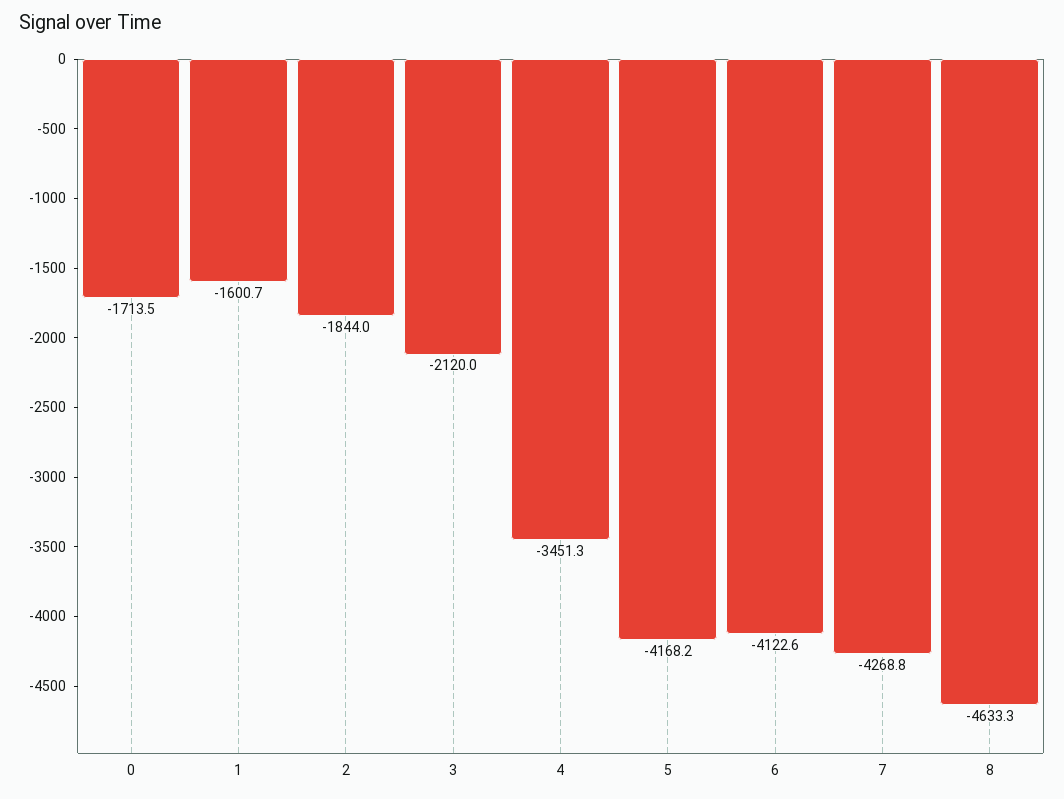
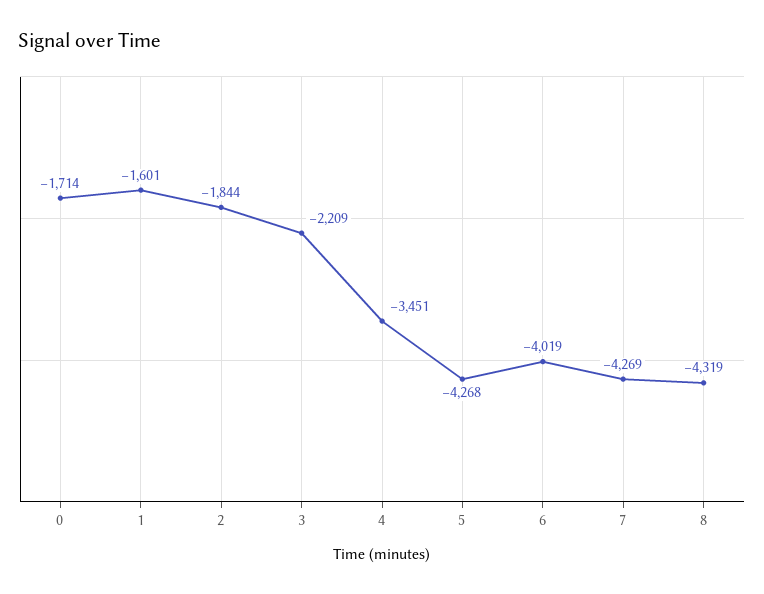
3: -2120 -> -2209
5: -4168.2 -> -4268
6: -4122.6 -> -4019
8: -4633.3 -> -4319

